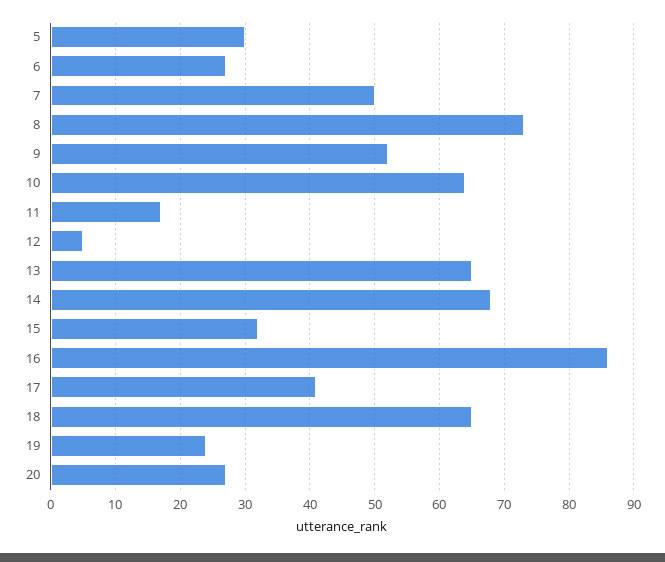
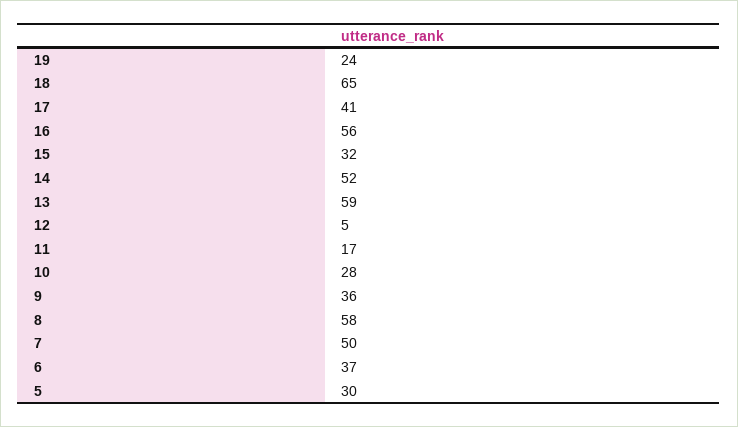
6: 27 -> 37
8: 73 -> 58
9: 52 -> 36
10: 64 -> 28
13: 65 -> 59
14: 68 -> 52
16: 86 -> 56
20: 27 -> none

